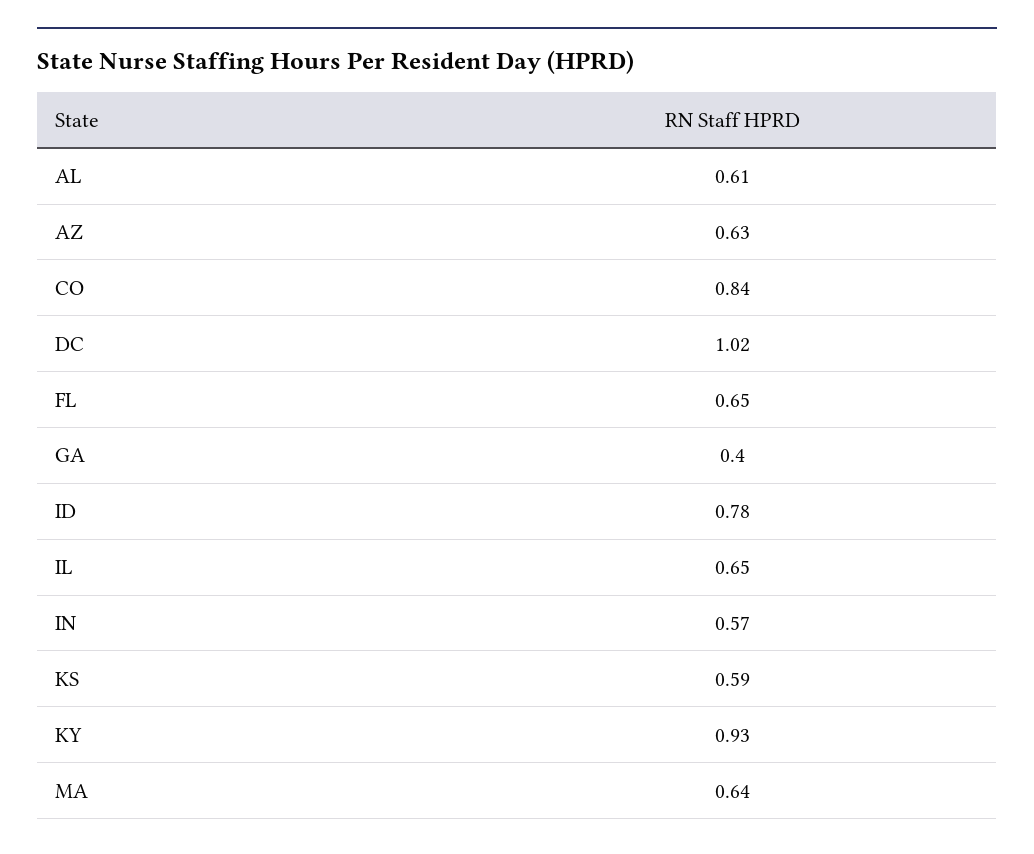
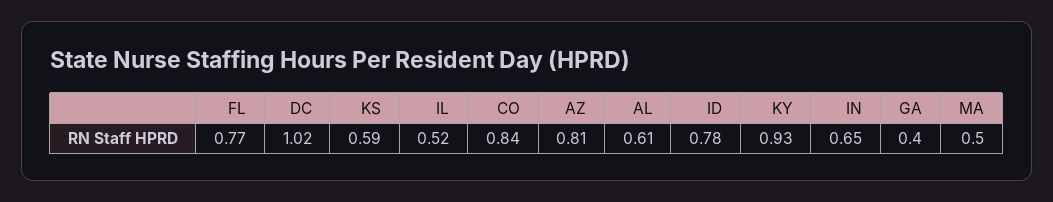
AZ: 0.63 -> 0.81
FL: 0.65 -> 0.77
IL: 0.65 -> 0.52
IN: 0.57 -> 0.65
MA: 0.64 -> 0.5

